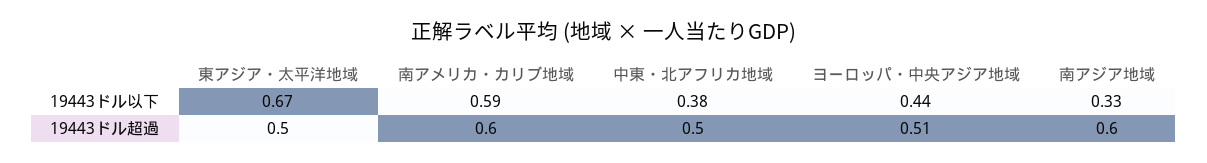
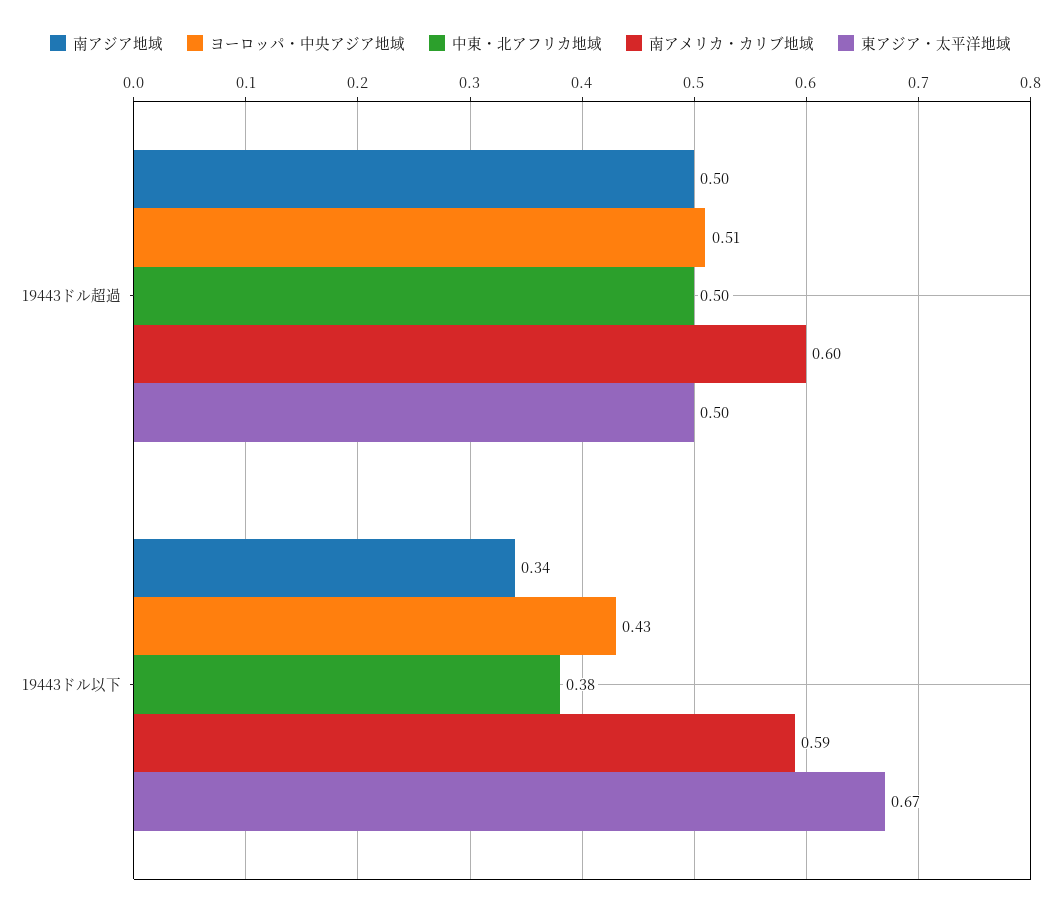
ヨーロッパ・中央アジア地域, 19443ドル以下: 0.44 -> 0.43
南アジア地域, 19443ドル以下: 0.33 -> 0.34
南アジア地域, 19443ドル超過: 0.6 -> 0.5

